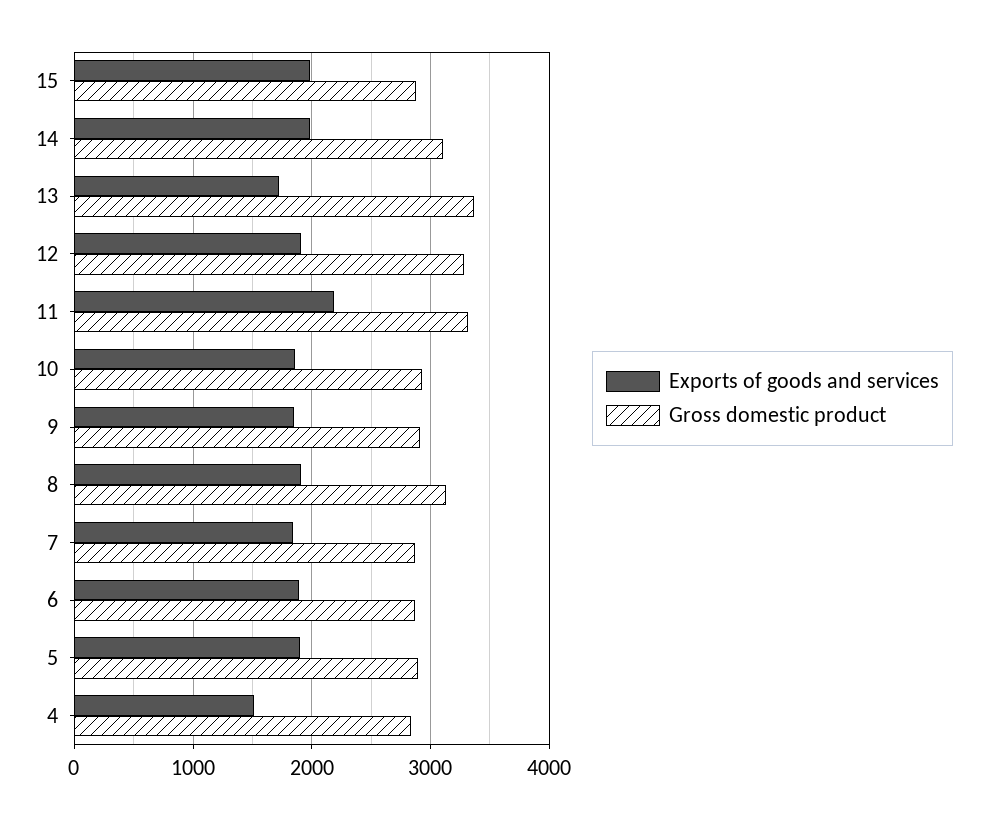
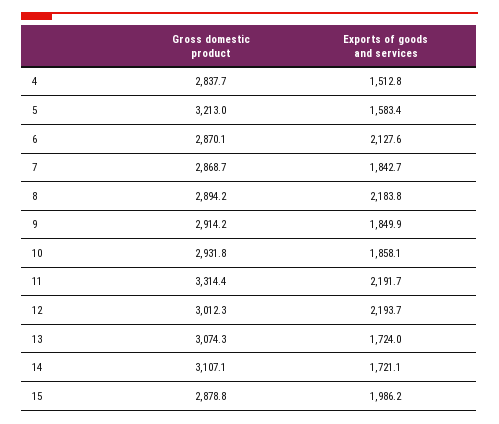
Exports of goods and services, 14: 2000 -> 1721.1
Gross domestic product, 13: 3400 -> 3074.3
Exports of goods and services, 12: 1900 -> 2193.7
Gross domestic product, 12: 3300 -> 3012.3
Exports of goods and services, 8: 1900 -> 2183.8
Gross domestic product, 8: 3100 -> 2894.2
Exports of goods and services, 6: 1900 -> 2127.6
Exports of goods and services, 5: 1900 -> 1583.4
Gross domestic product, 5: 2900 -> 3213

